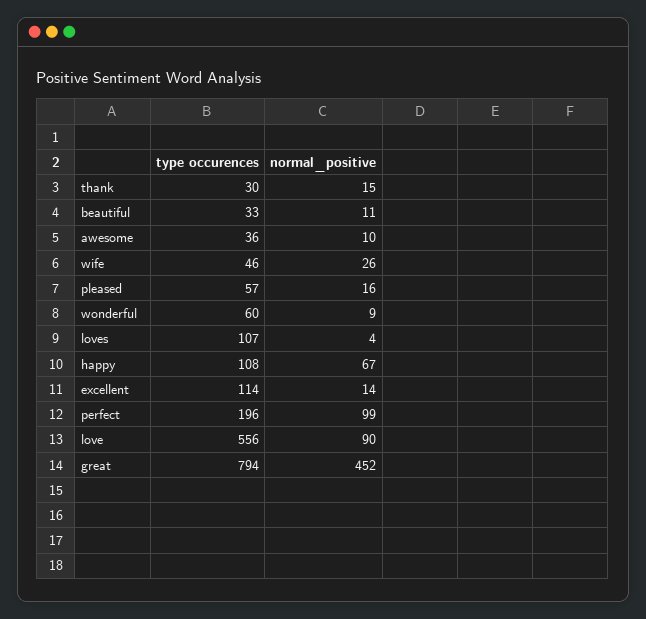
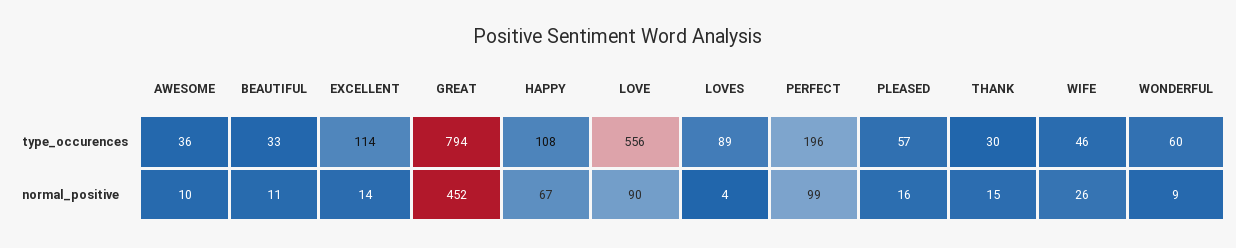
type occurences, loves: 107 -> 89

